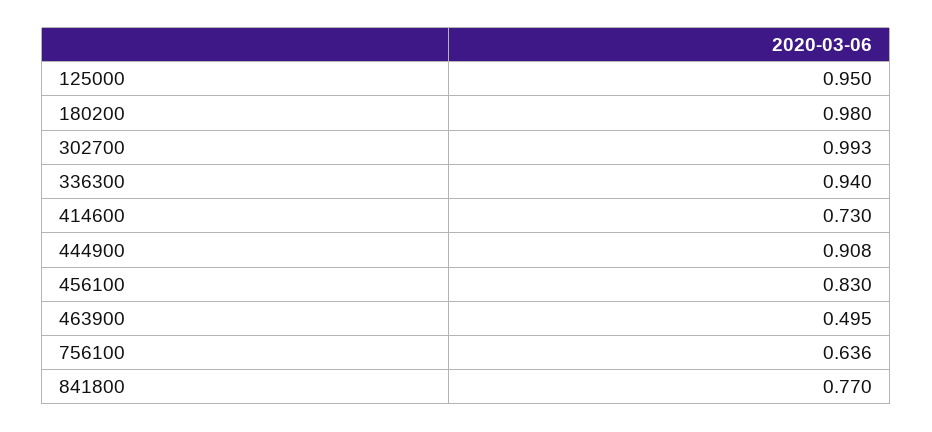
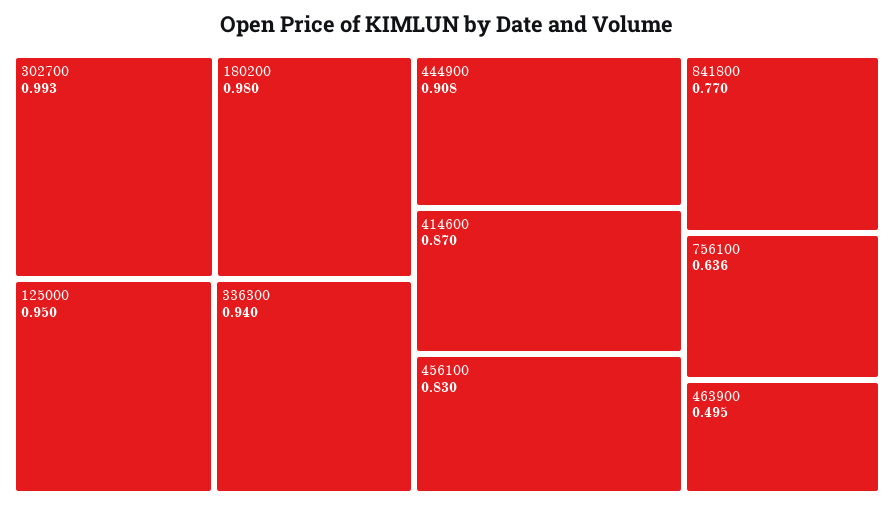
414600: 0.73 -> 0.87

